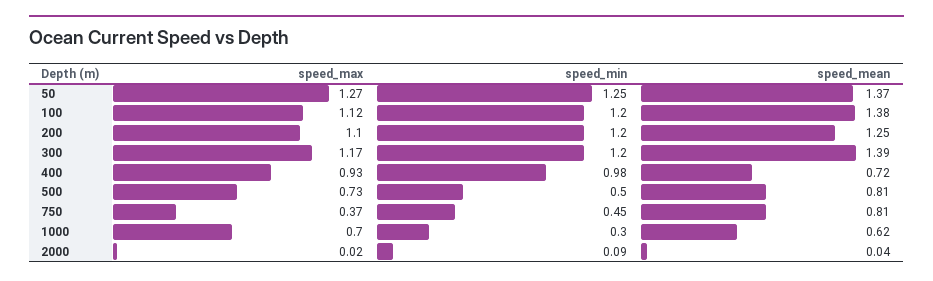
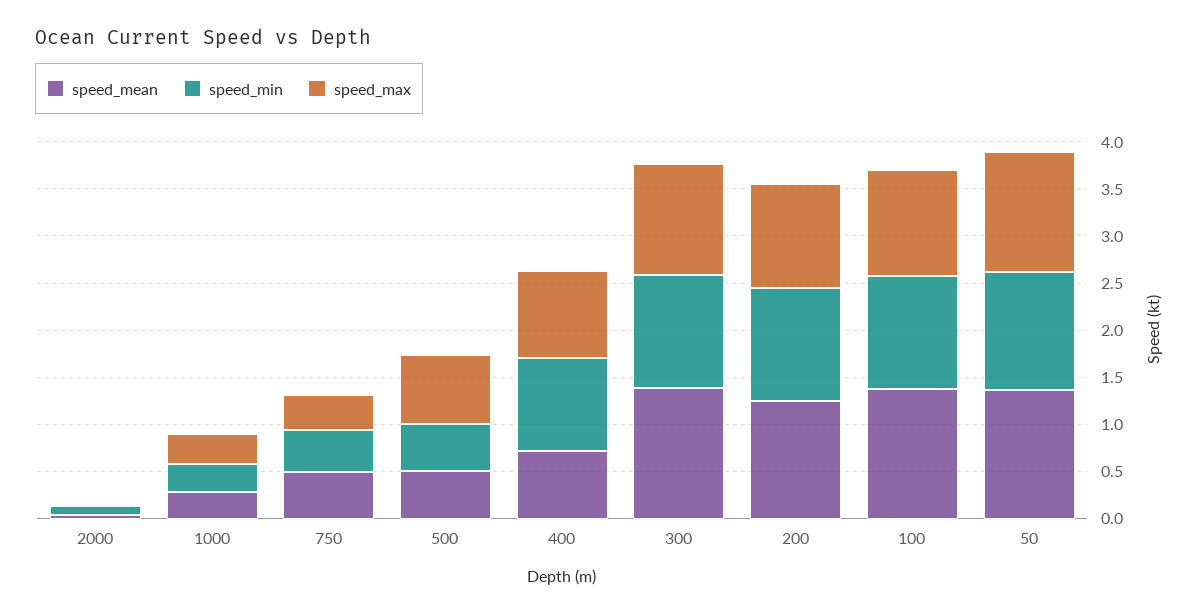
speed_mean, 500: 0.81 -> 0.5
speed_mean, 750: 0.81 -> 0.5
speed_max, 1000: 0.7 -> 0.3
speed_mean, 1000: 0.62 -> 0.3

